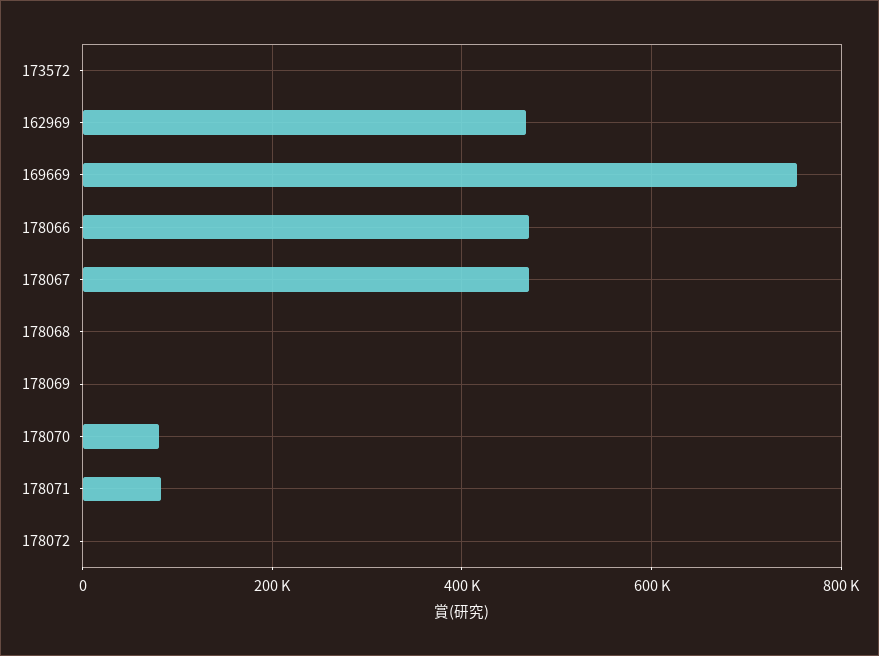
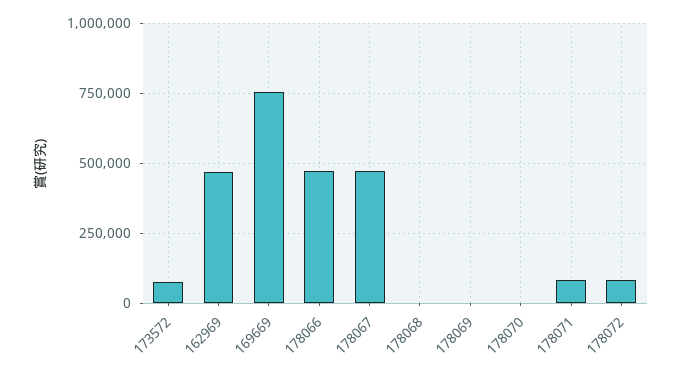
173572: 0 -> 75000
178070: 80000 -> 0
178072: 0 -> 75000

